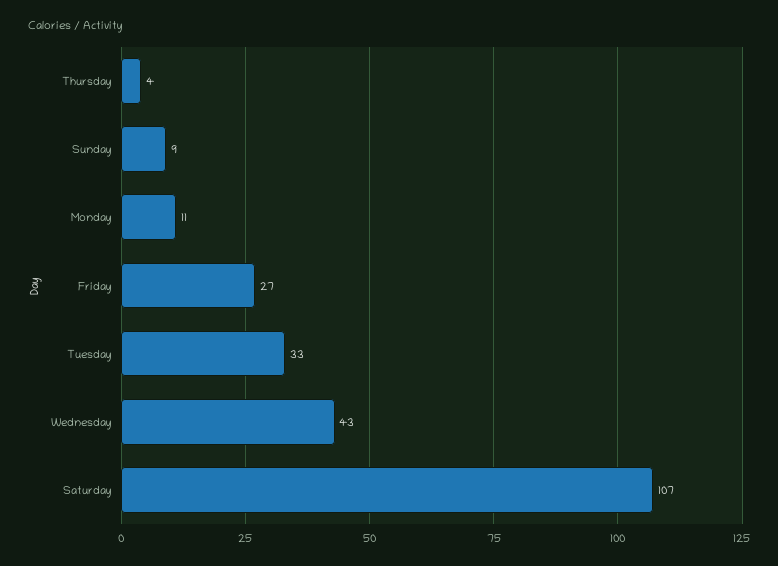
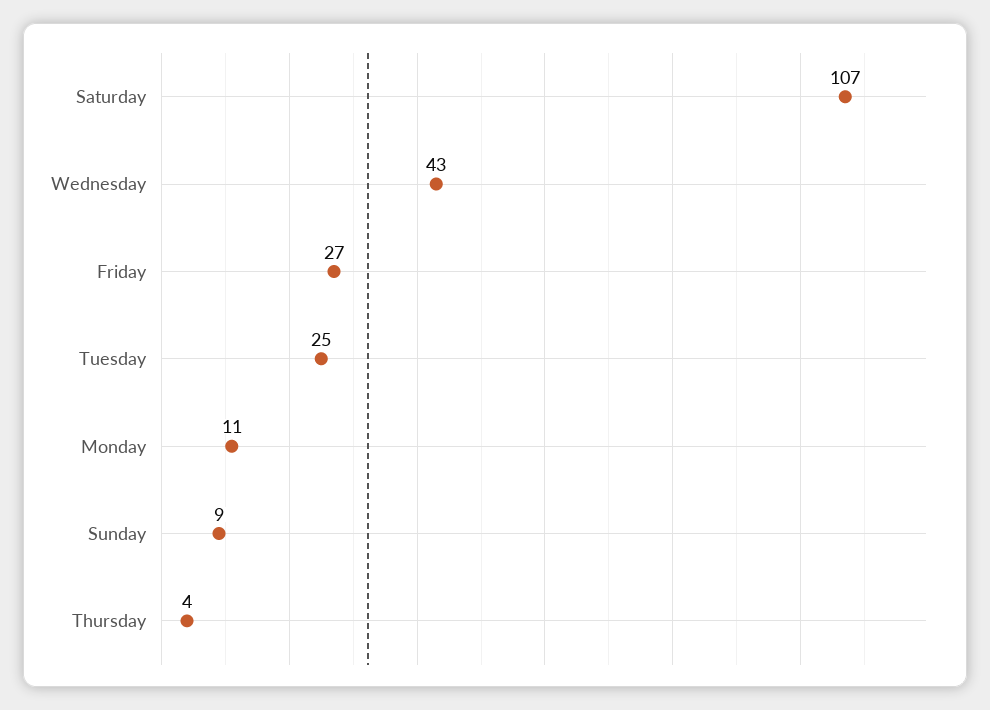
Tuesday: 33 -> 25

